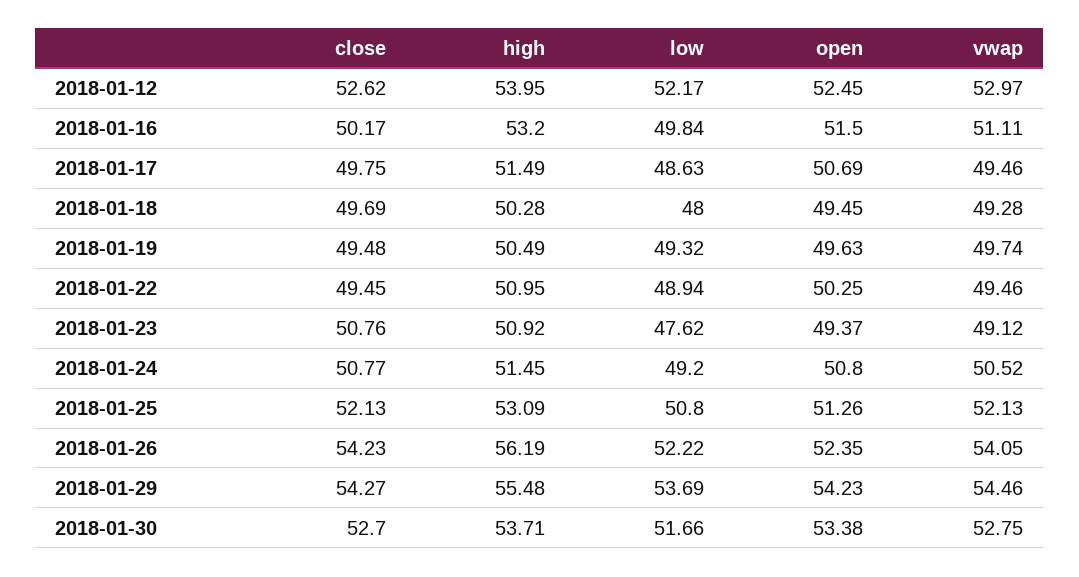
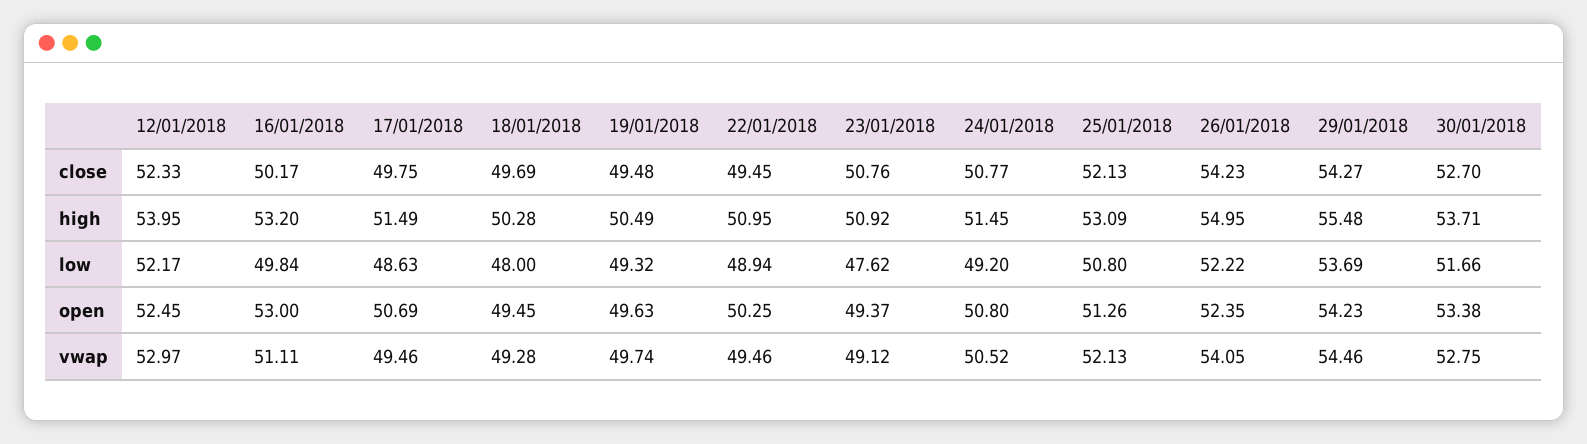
close, 2018-01-12: 52.62 -> 52.33
open, 2018-01-16: 51.5 -> 53
high, 2018-01-26: 56.19 -> 54.95

